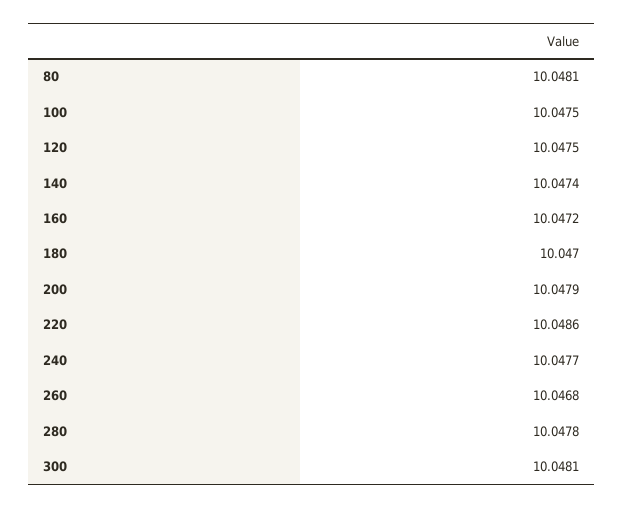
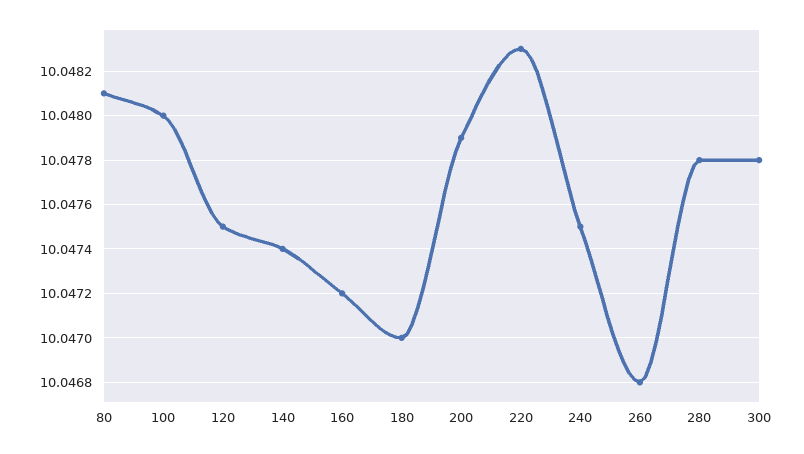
100: 10.0475 -> 10.048
220: 10.0486 -> 10.0483
240: 10.0477 -> 10.0475
300: 10.0481 -> 10.0478

